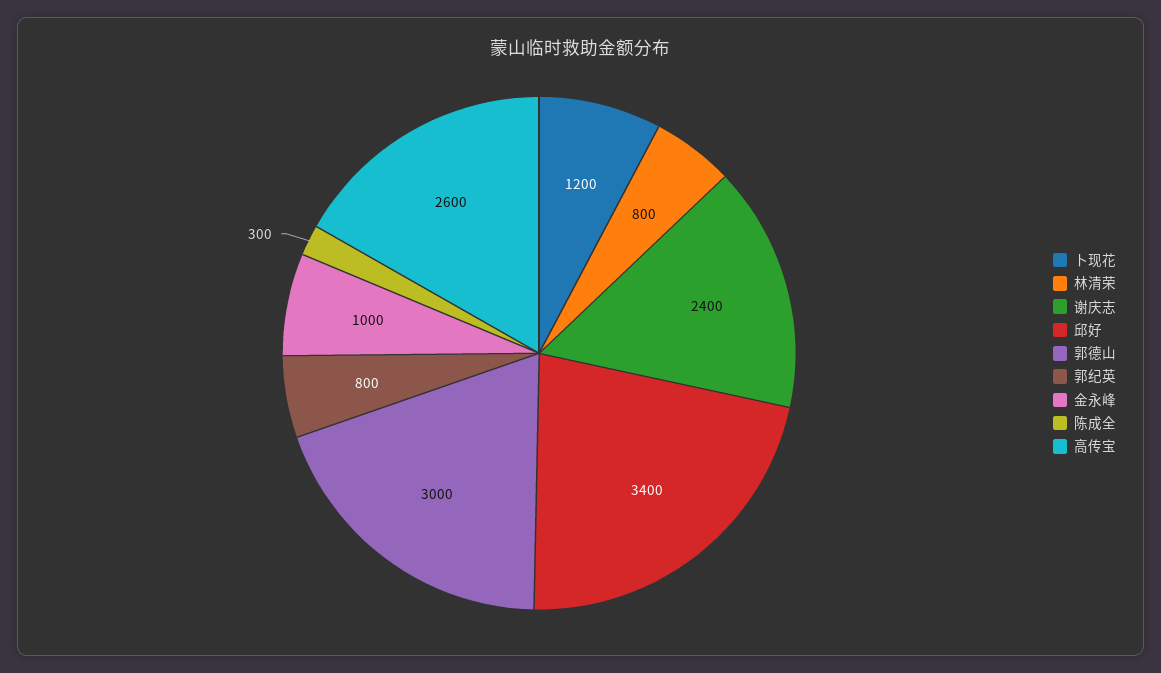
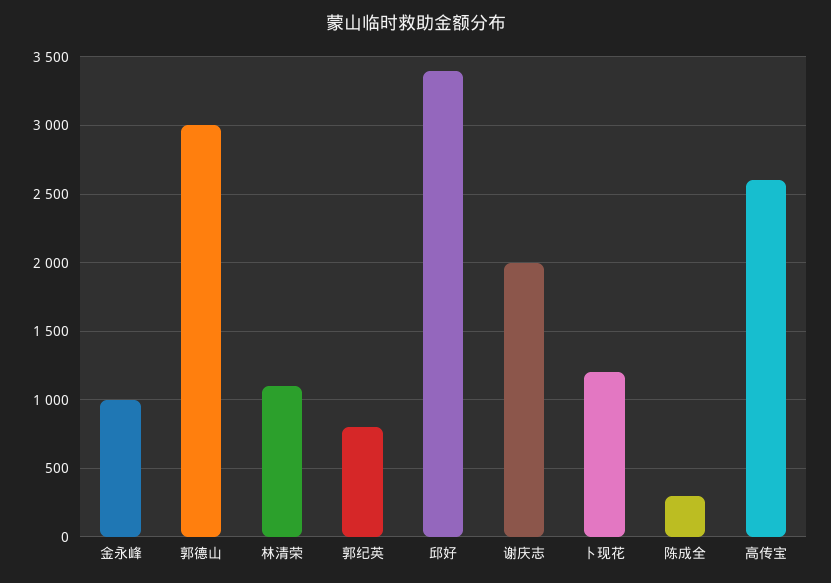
林清荣: 800 -> 1100
谢庆志: 2400 -> 2000

